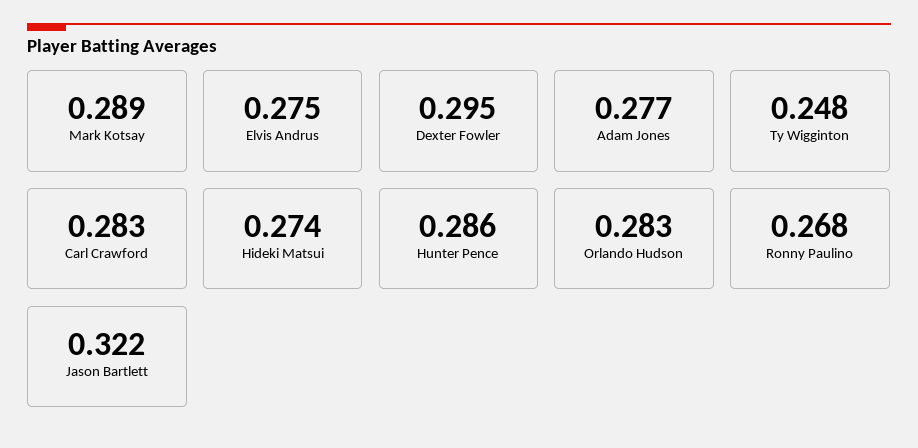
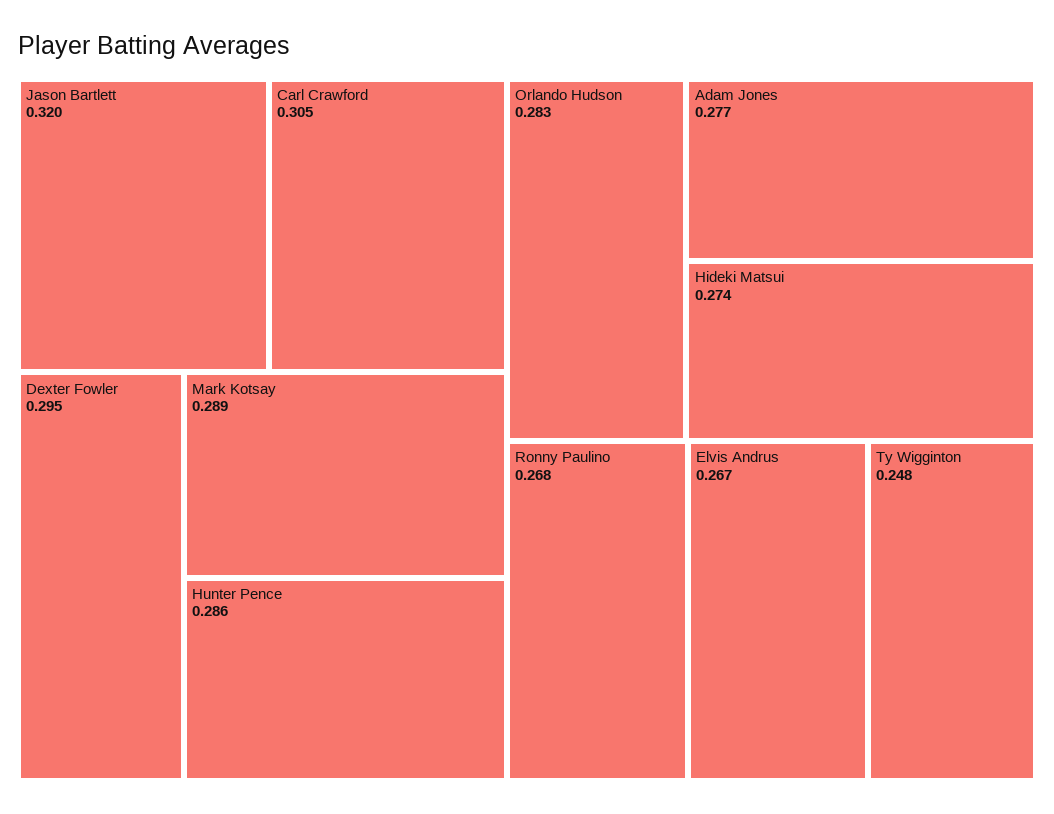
Elvis Andrus: 0.275 -> 0.267
Carl Crawford: 0.283 -> 0.305
Jason Bartlett: 0.322 -> 0.32

